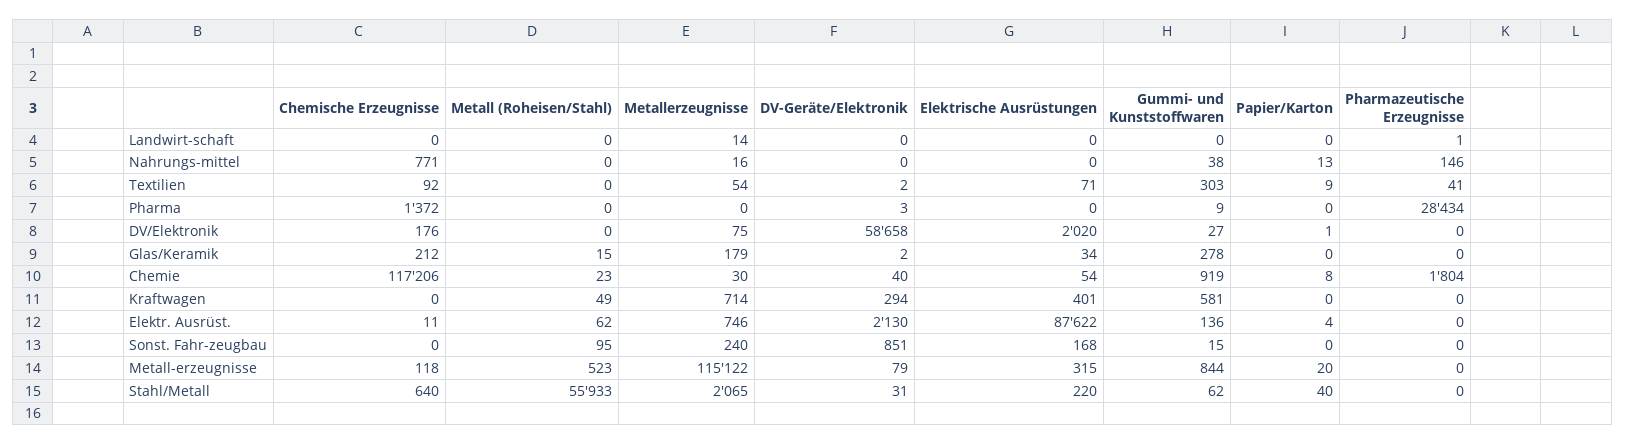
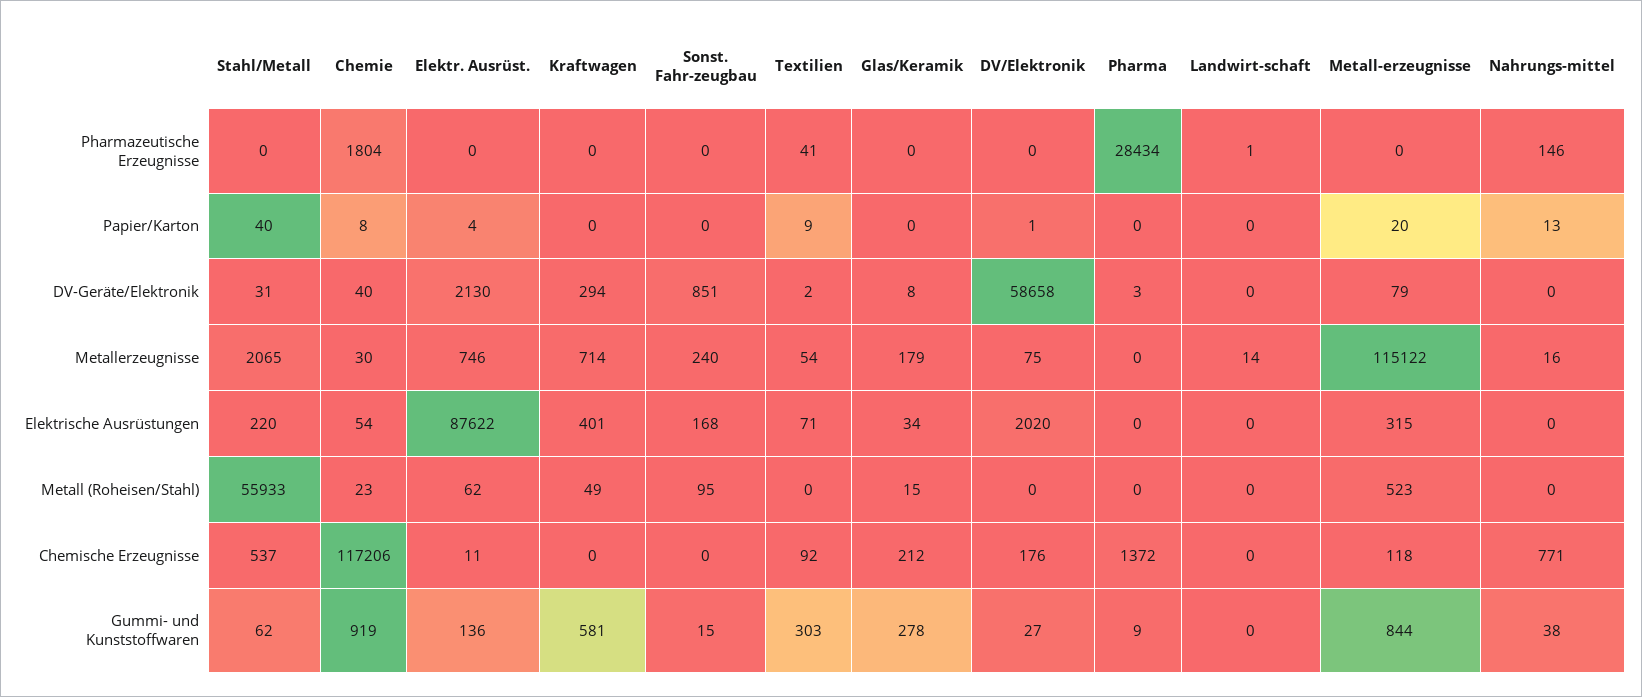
DV-Geräte/Elektronik, Glas/Keramik: 2 -> 8
Chemische Erzeugnisse, Stahl/Metall: 640 -> 537

